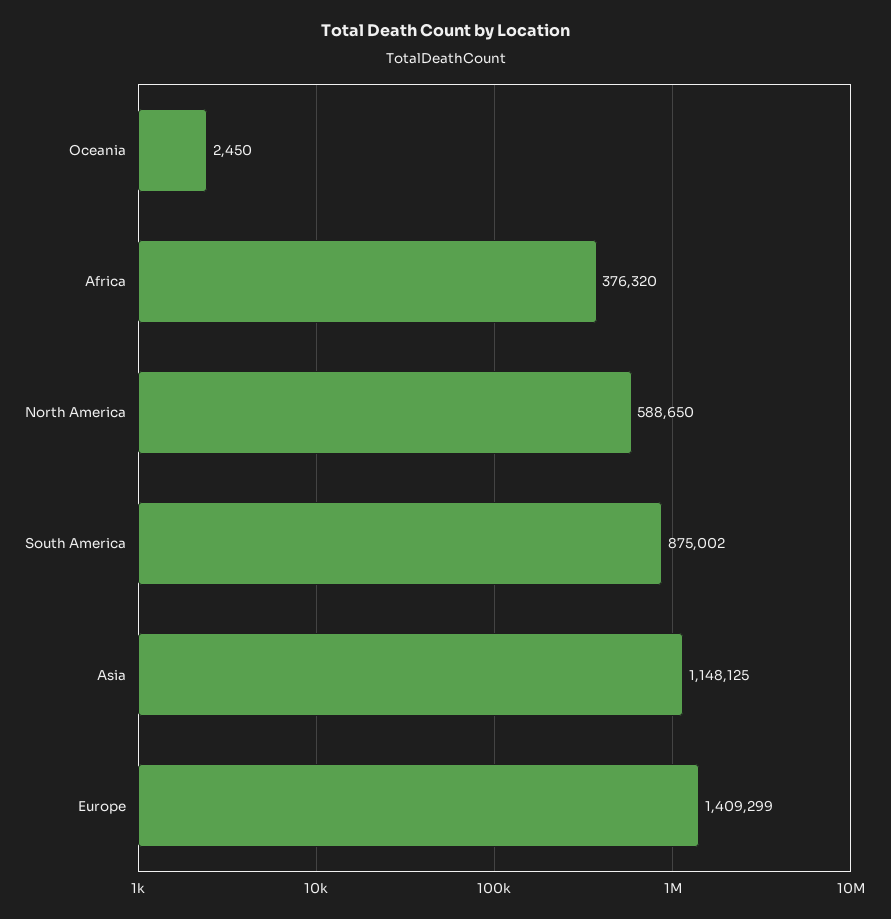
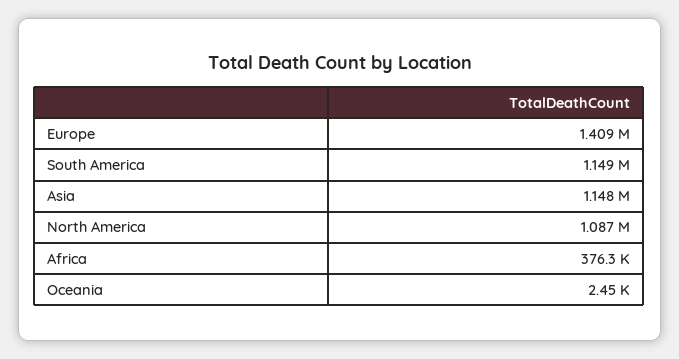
North America: 588650 -> 1087000
South America: 875002 -> 1149000

